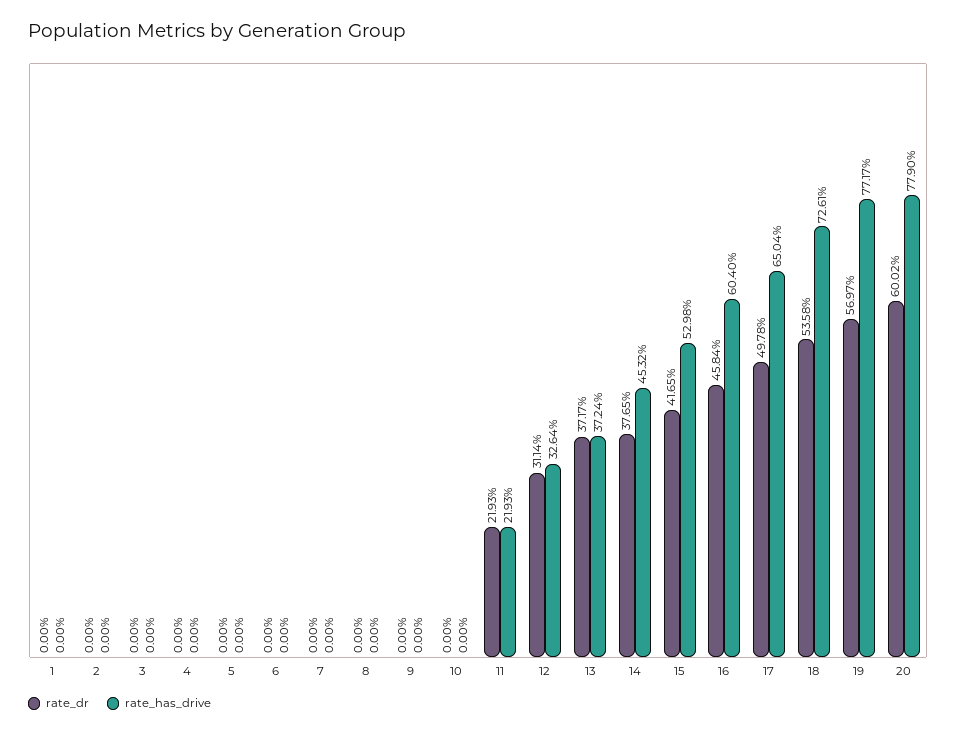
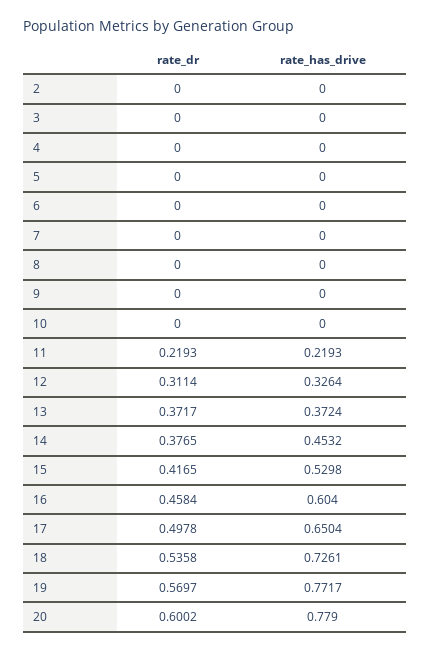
rate_dr, 1: 0 -> none
rate_has_drive, 1: 0 -> none

